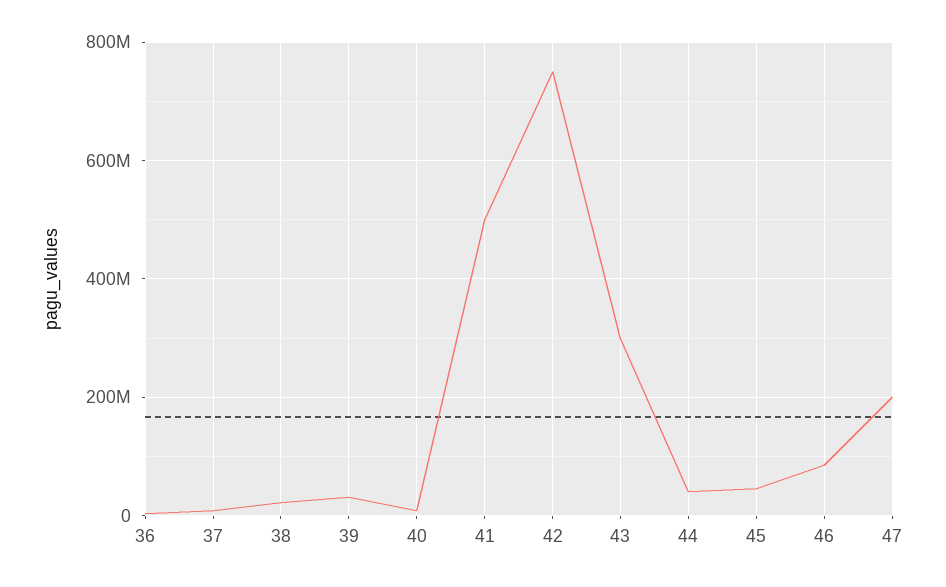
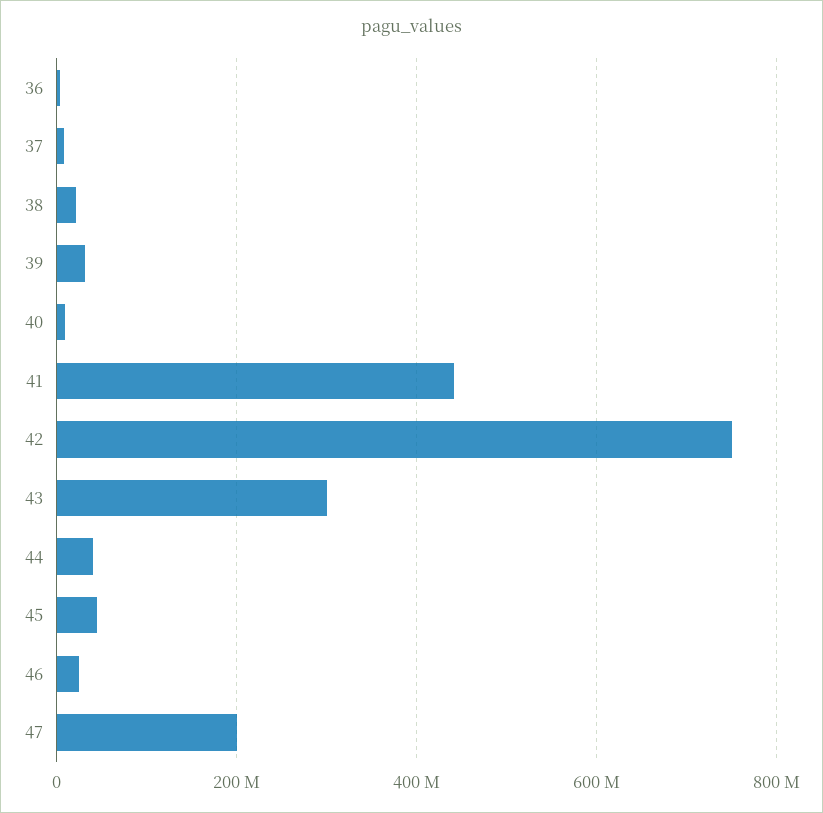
41: 500000000 -> 440000000
46: 80000000 -> 20000000

